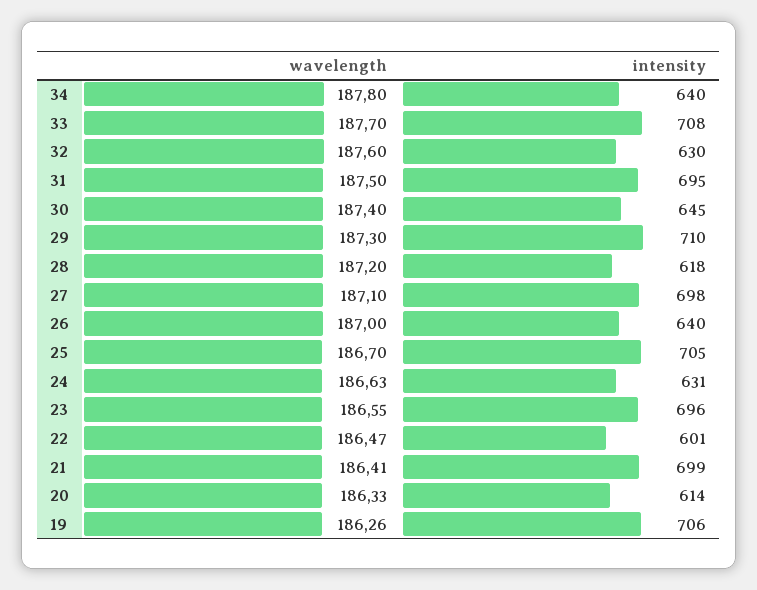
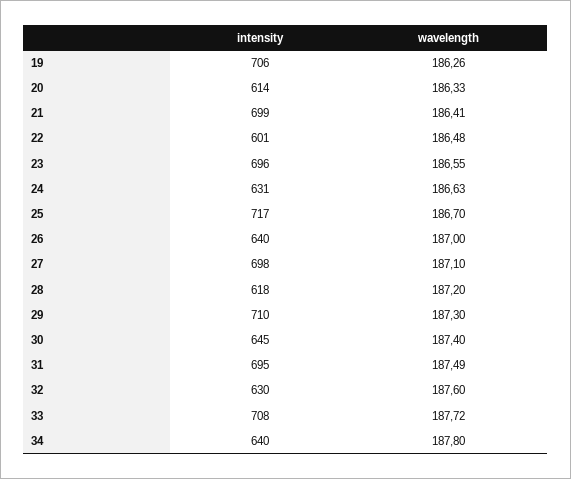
wavelength, 33: 187.7 -> 187.72
wavelength, 31: 187.5 -> 187.49
intensity, 25: 705 -> 717
wavelength, 22: 186.47 -> 186.48

